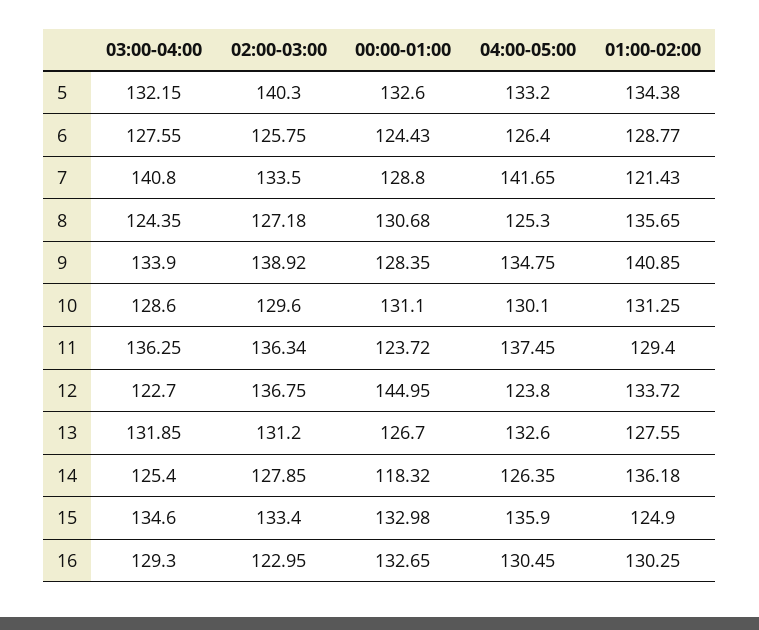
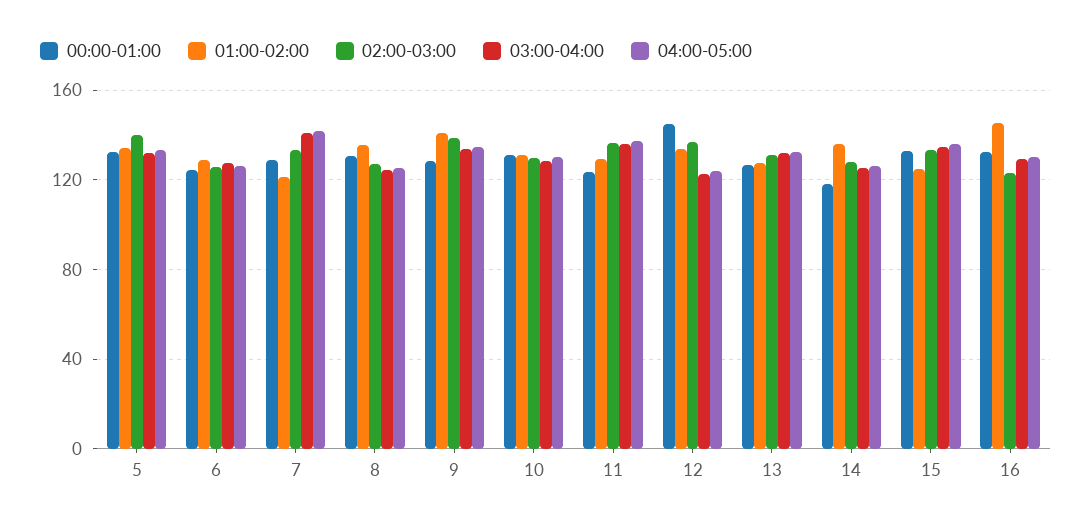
01:00-02:00, 16: 130.25 -> 145

